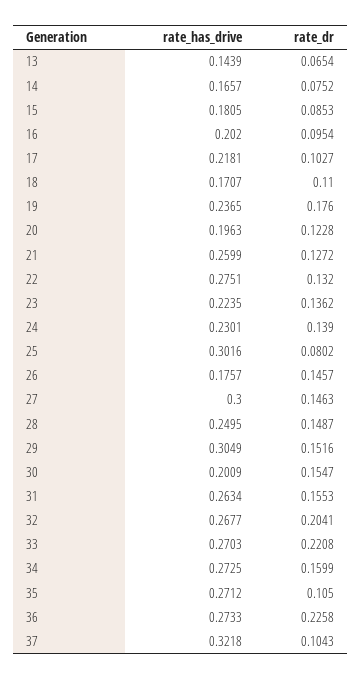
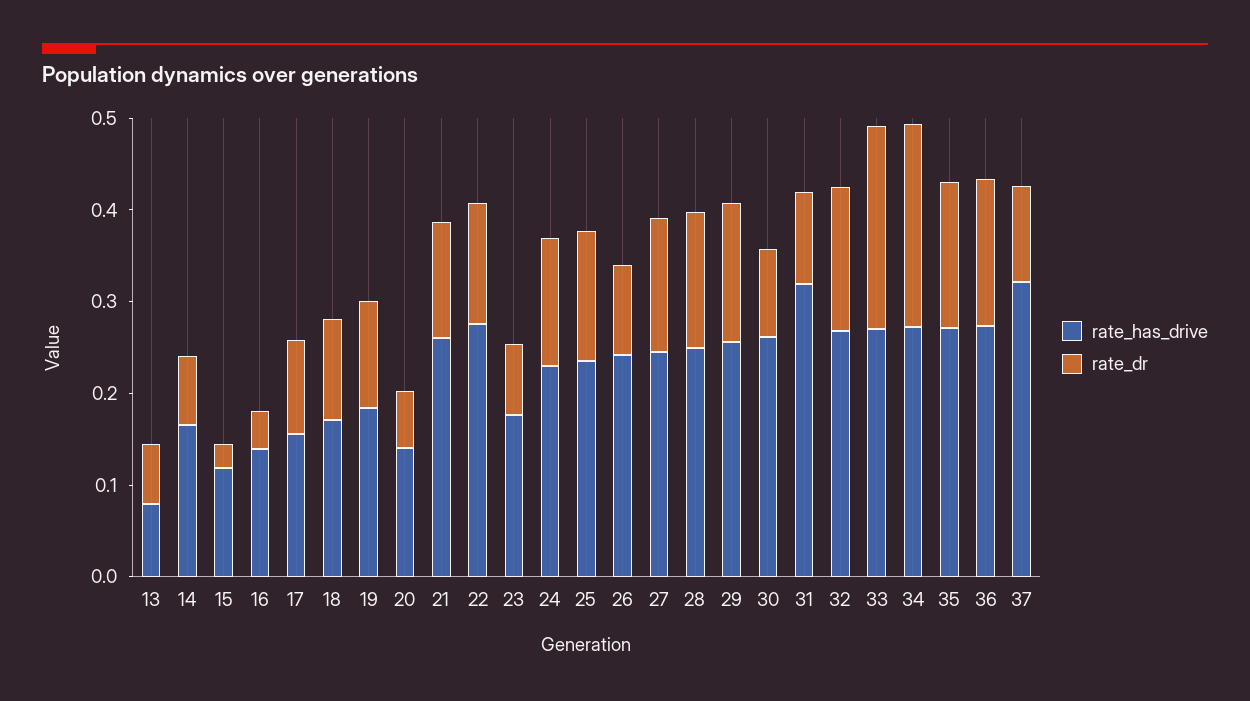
rate_has_drive, 13: 0.1439 -> 0.08
rate_has_drive, 15: 0.1805 -> 0.12
rate_dr, 15: 0.0853 -> 0.02
rate_has_drive, 16: 0.202 -> 0.14
rate_dr, 16: 0.0954 -> 0.04
rate_has_drive, 17: 0.2181 -> 0.16
rate_has_drive, 19: 0.2365 -> 0.18
rate_dr, 19: 0.176 -> 0.12
rate_has_drive, 20: 0.1963 -> 0.14
rate_dr, 20: 0.1228 -> 0.06
rate_has_drive, 23: 0.2235 -> 0.18
rate_dr, 23: 0.1362 -> 0.08
rate_has_drive, 25: 0.3016 -> 0.24
rate_dr, 25: 0.0802 -> 0.14
rate_has_drive, 26: 0.1757 -> 0.24
rate_dr, 26: 0.1457 -> 0.1
rate_has_drive, 27: 0.3 -> 0.24
rate_has_drive, 29: 0.3049 -> 0.26
rate_has_drive, 30: 0.2009 -> 0.26
rate_dr, 30: 0.1547 -> 0.1
rate_has_drive, 31: 0.2634 -> 0.32
rate_dr, 31: 0.1553 -> 0.1
rate_dr, 32: 0.2041 -> 0.16
rate_dr, 34: 0.1599 -> 0.22
rate_dr, 35: 0.105 -> 0.16
rate_dr, 36: 0.2258 -> 0.16

